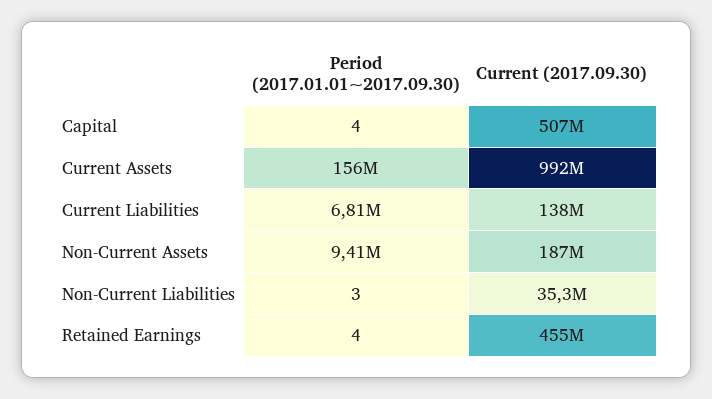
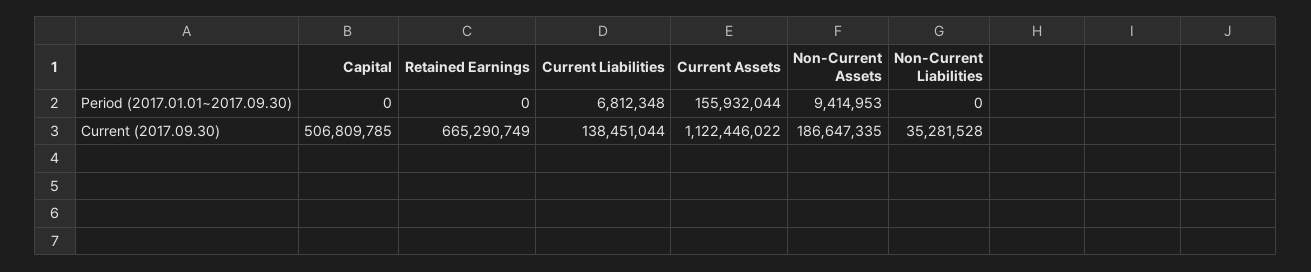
Period (2017.01.01~2017.09.30), Capital: 4 -> 0
Current (2017.09.30), Current Assets: 992000000 -> 1122446022
Period (2017.01.01~2017.09.30), Non-Current Liabilities: 3 -> 0
Period (2017.01.01~2017.09.30), Retained Earnings: 4 -> 0
Current (2017.09.30), Retained Earnings: 455000000 -> 665290749

